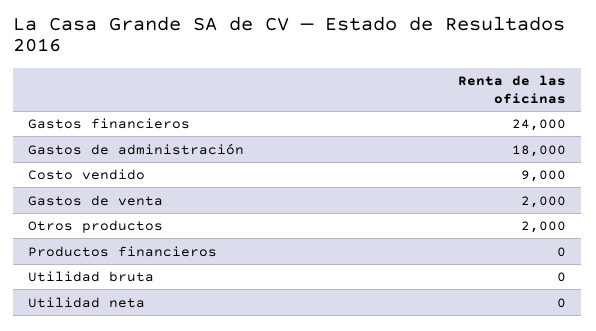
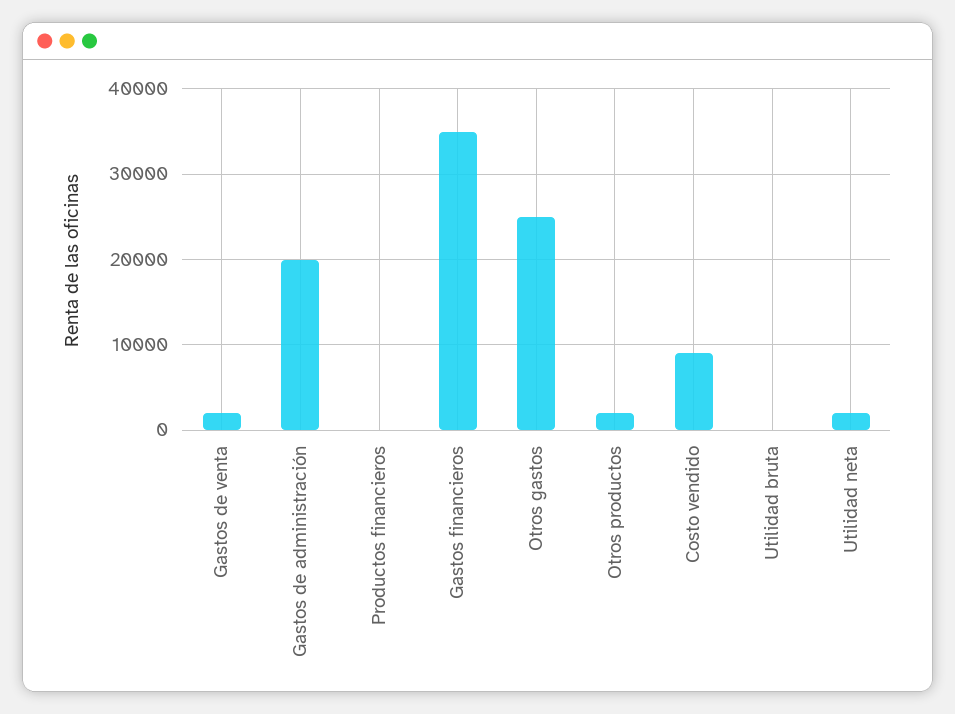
Gastos financieros: 24000 -> 35000
Gastos de administración: 18000 -> 20000
Utilidad neta: 0 -> 2000
Otros gastos: none -> 25000

